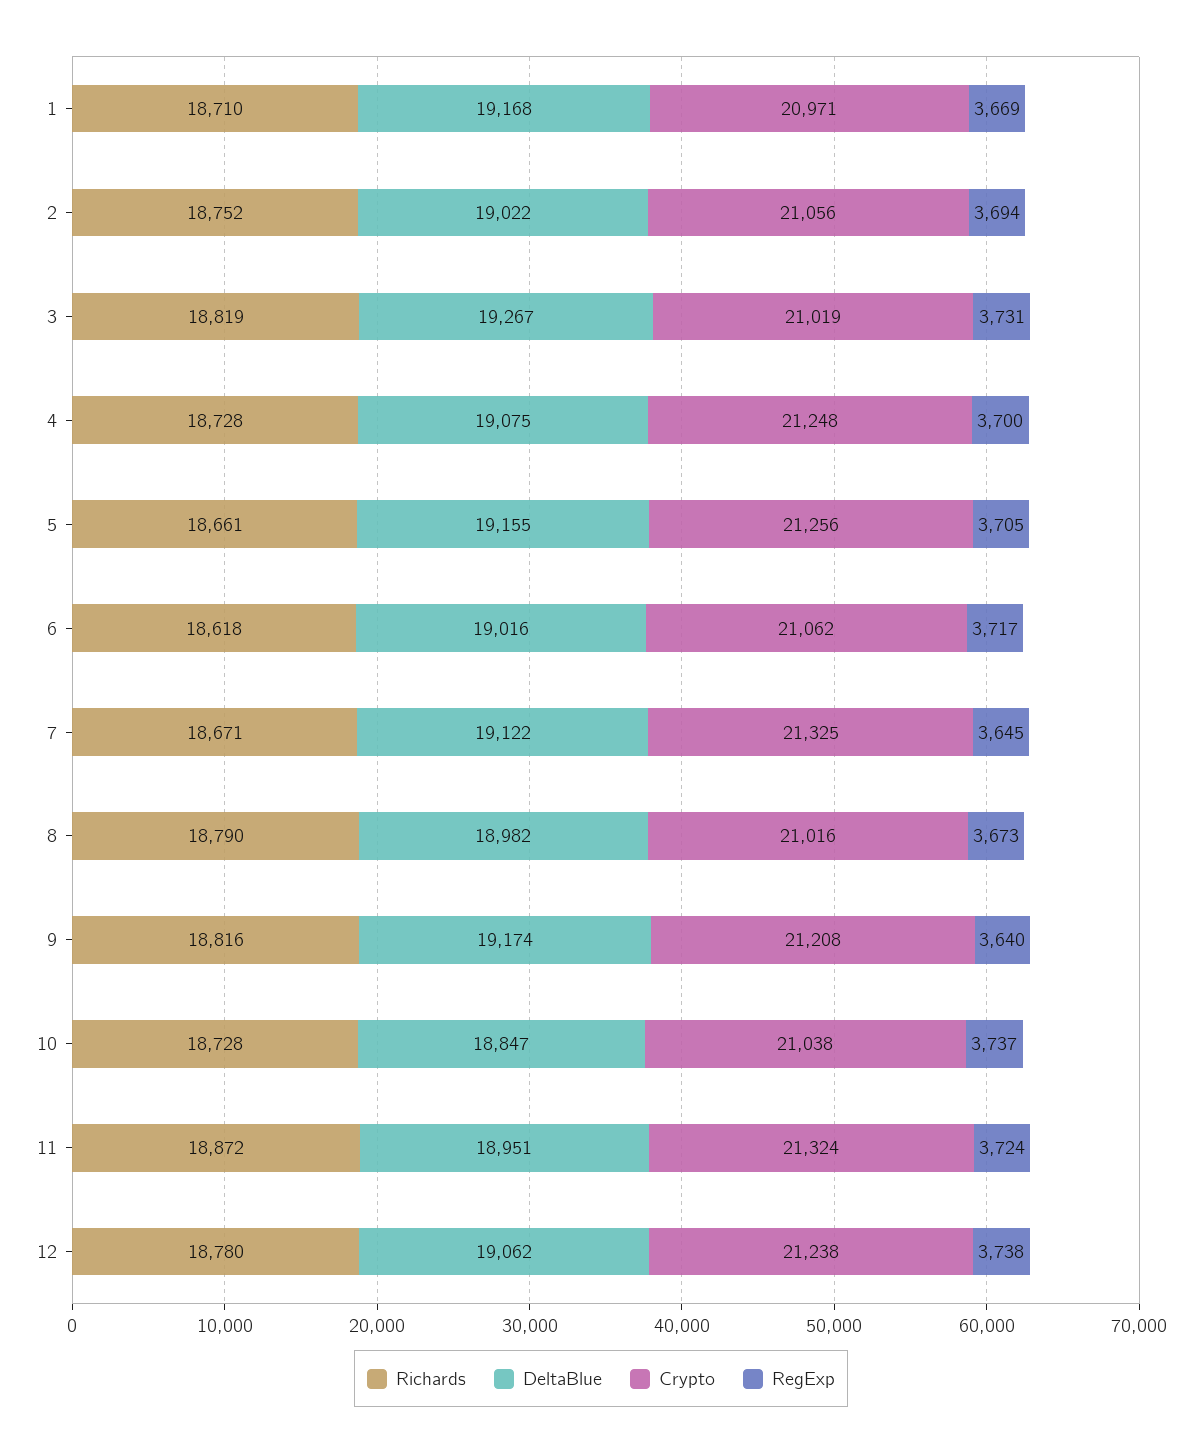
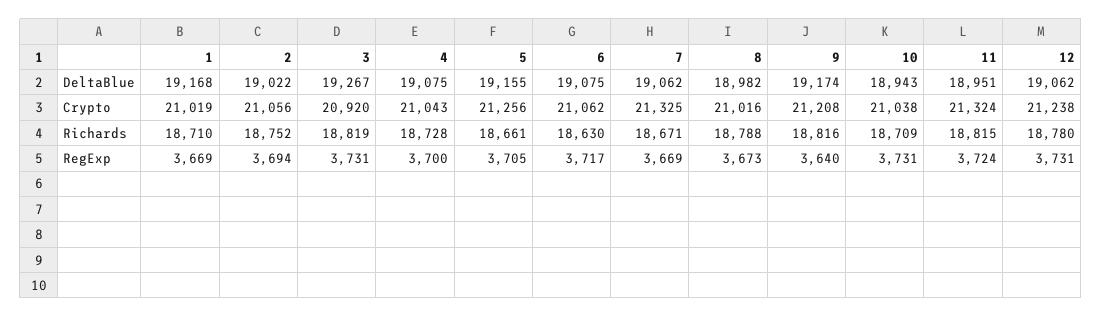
Crypto, 1: 20971 -> 21019
Crypto, 3: 21019 -> 20920
Crypto, 4: 21248 -> 21043
Richards, 6: 18618 -> 18630
DeltaBlue, 6: 19016 -> 19075
DeltaBlue, 7: 19122 -> 19062
RegExp, 7: 3645 -> 3669
Richards, 8: 18790 -> 18788
Richards, 10: 18728 -> 18709
DeltaBlue, 10: 18847 -> 18943
RegExp, 10: 3737 -> 3731
Richards, 11: 18872 -> 18815
RegExp, 12: 3738 -> 3731

